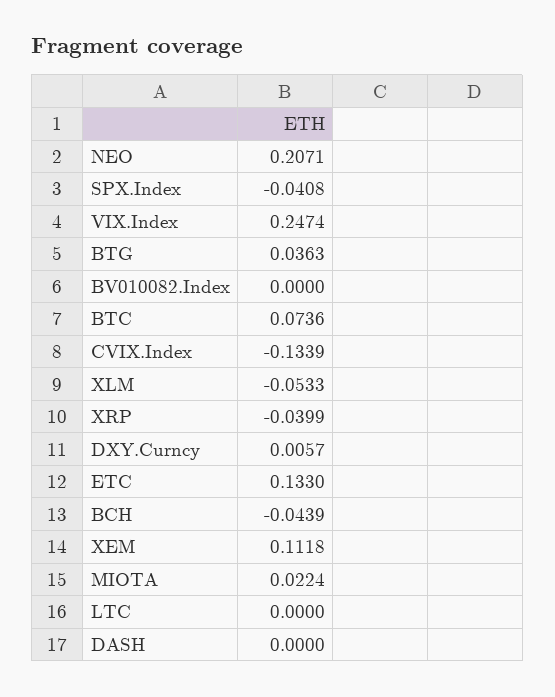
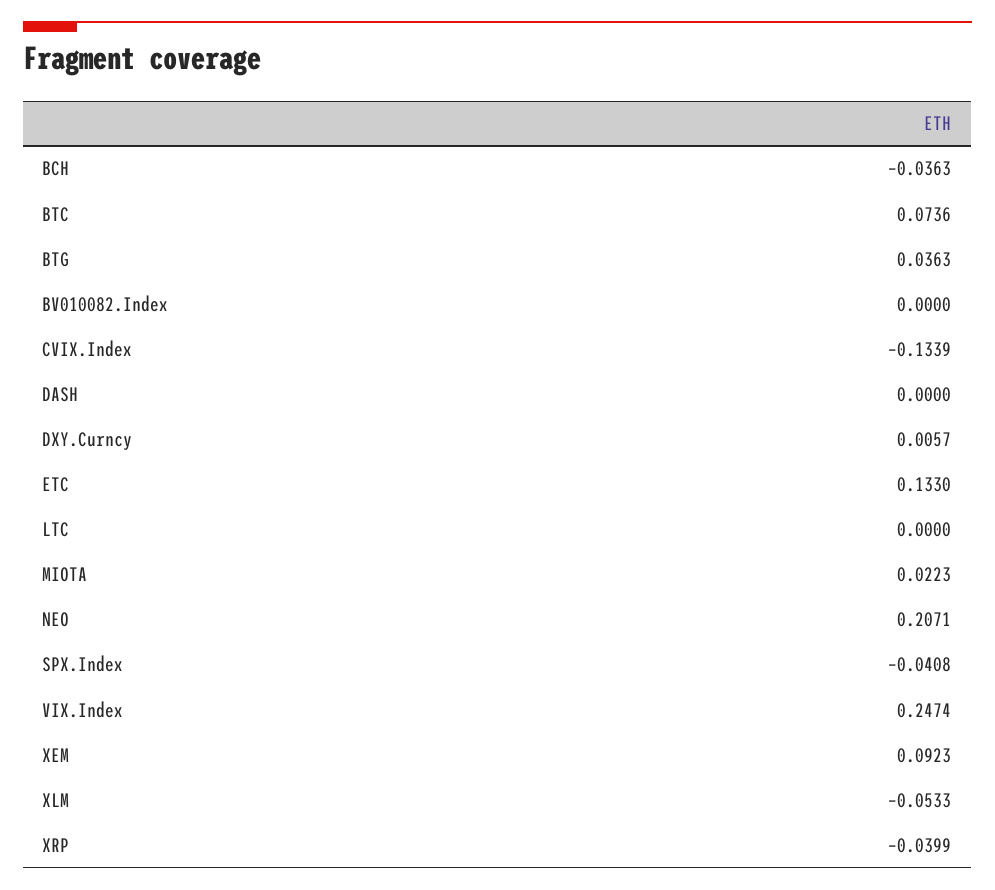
BCH: -0.0439 -> -0.0363
XEM: 0.1118 -> 0.0923
MIOTA: 0.0224 -> 0.0223

